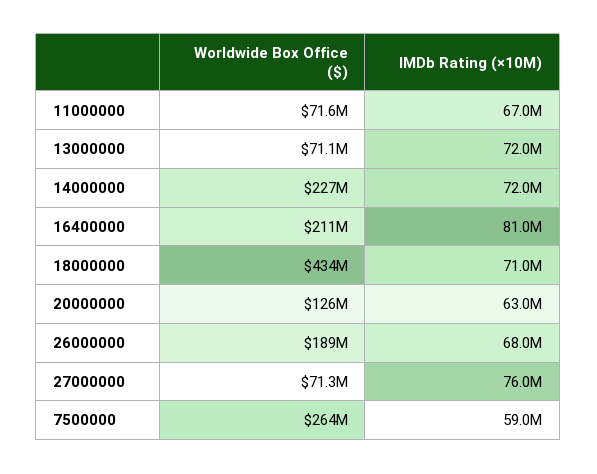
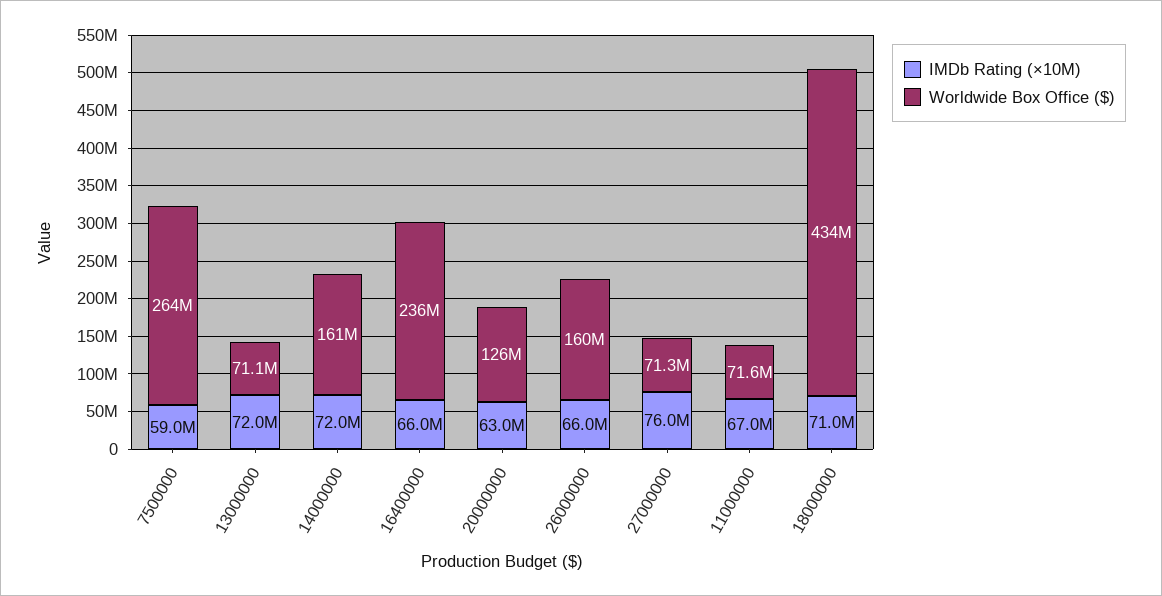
Worldwide Box Office ($), 14000000: 227000000 -> 161000000
Worldwide Box Office ($), 16400000: 211000000 -> 236000000
IMDb Rating (×10M), 16400000: 81000000 -> 66000000
Worldwide Box Office ($), 26000000: 189000000 -> 160000000
IMDb Rating (×10M), 26000000: 68000000 -> 66000000

